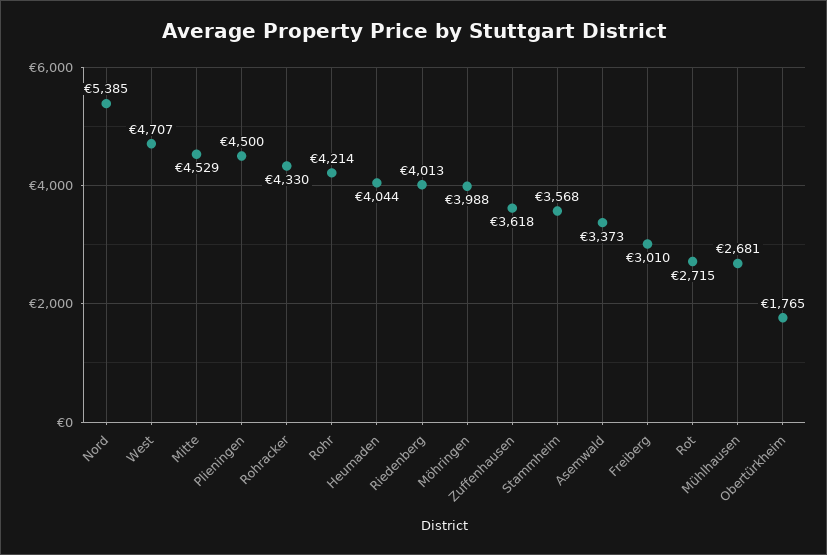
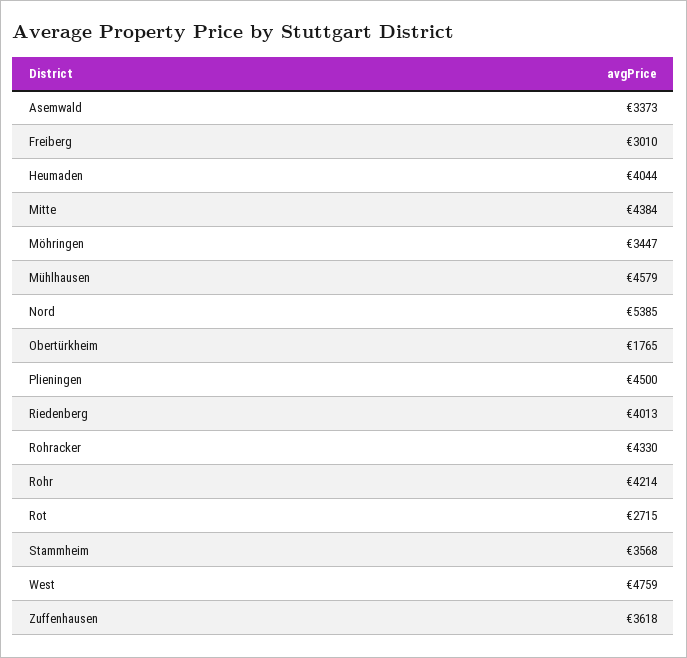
West: 4707 -> 4759
Mitte: 4529 -> 4384
Möhringen: 3988 -> 3447
Mühlhausen: 2681 -> 4579

